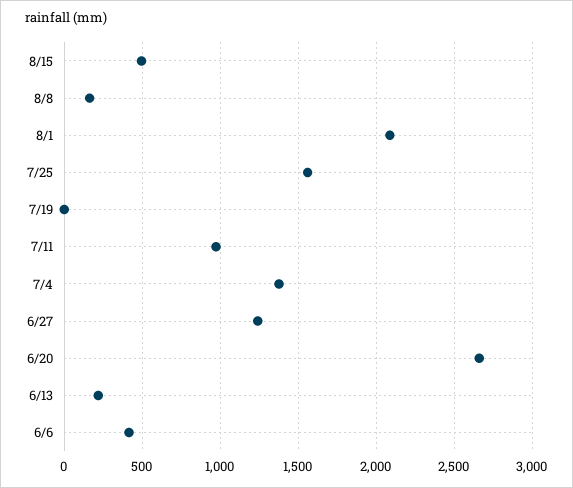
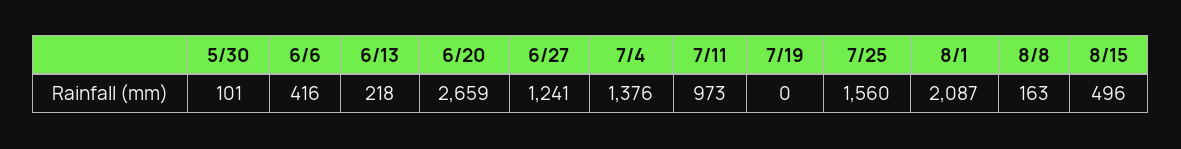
5/30: none -> 101

